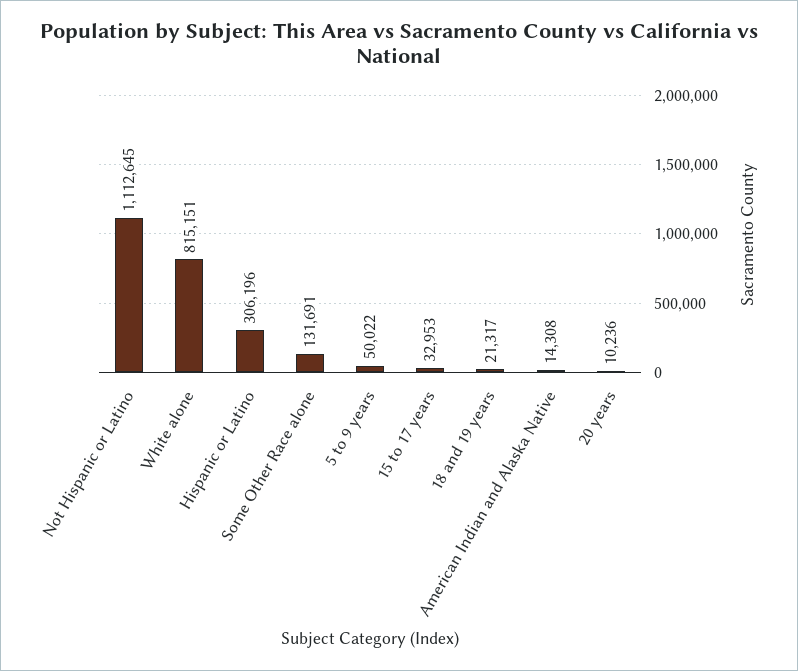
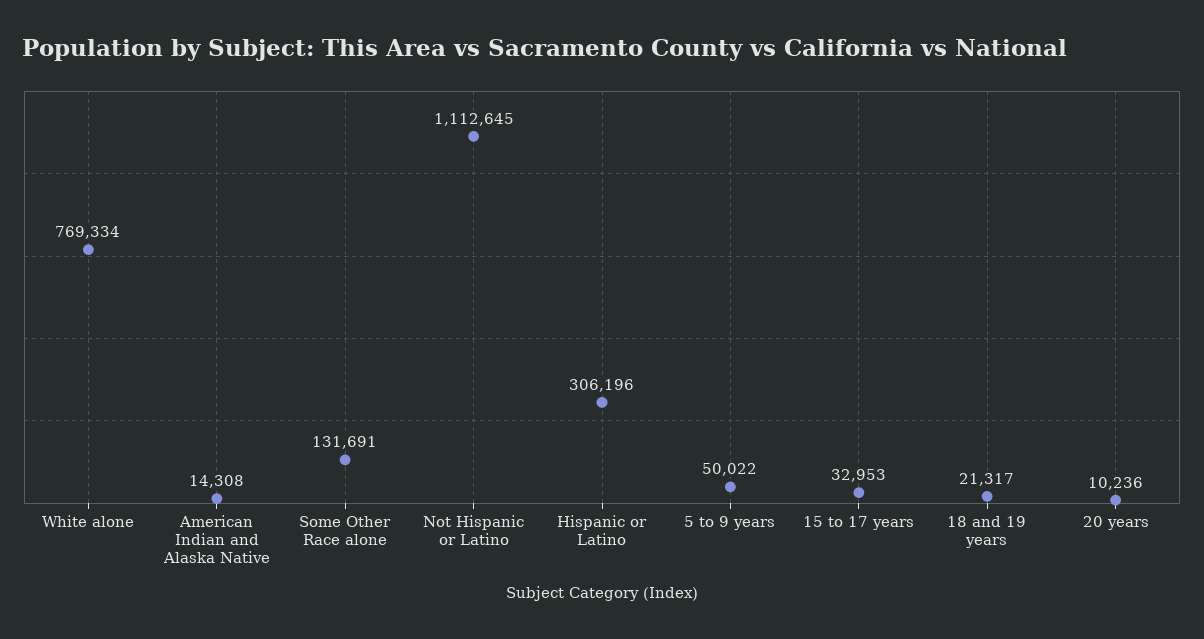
White alone: 815151 -> 769334

